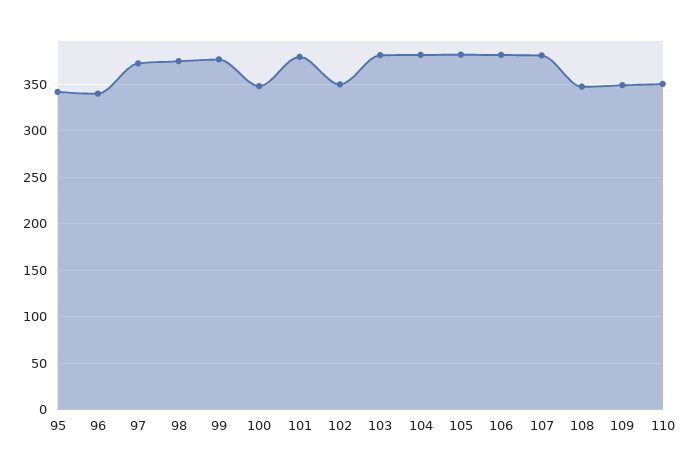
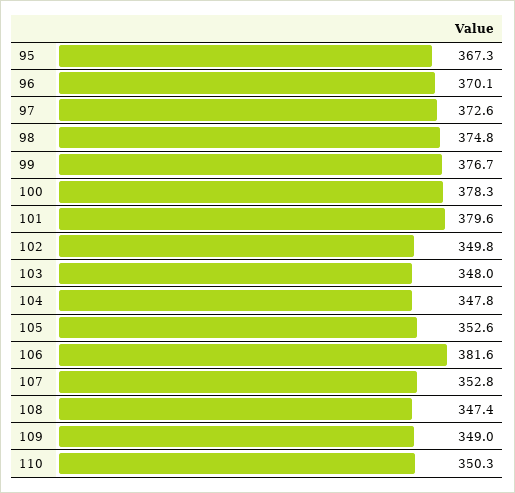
95: 340 -> 367.3
96: 340 -> 370.1
100: 350 -> 378.3
103: 380 -> 348
104: 380 -> 347.8
105: 380 -> 352.6
107: 380 -> 352.8

